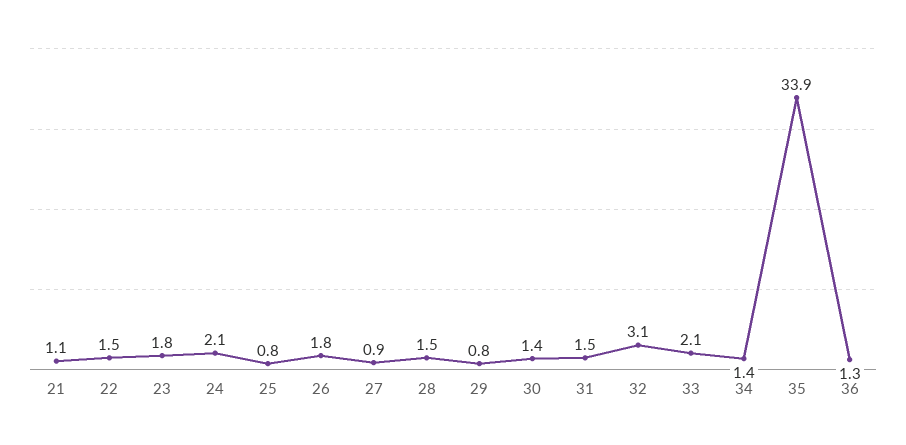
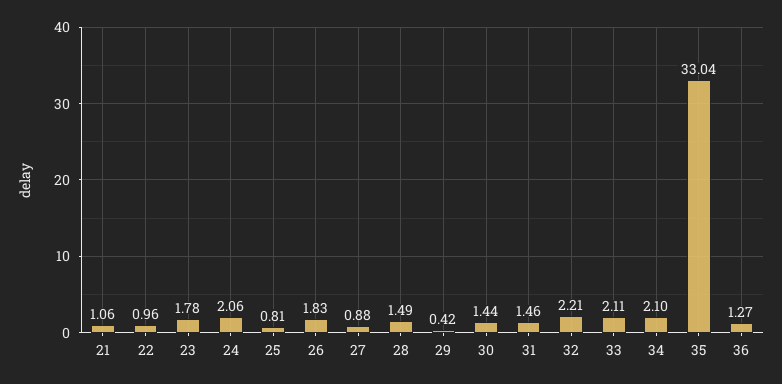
22: 1.5 -> 0.96
29: 0.8 -> 0.42
32: 3.1 -> 2.21
34: 1.4 -> 2.1
35: 33.9 -> 33.04

